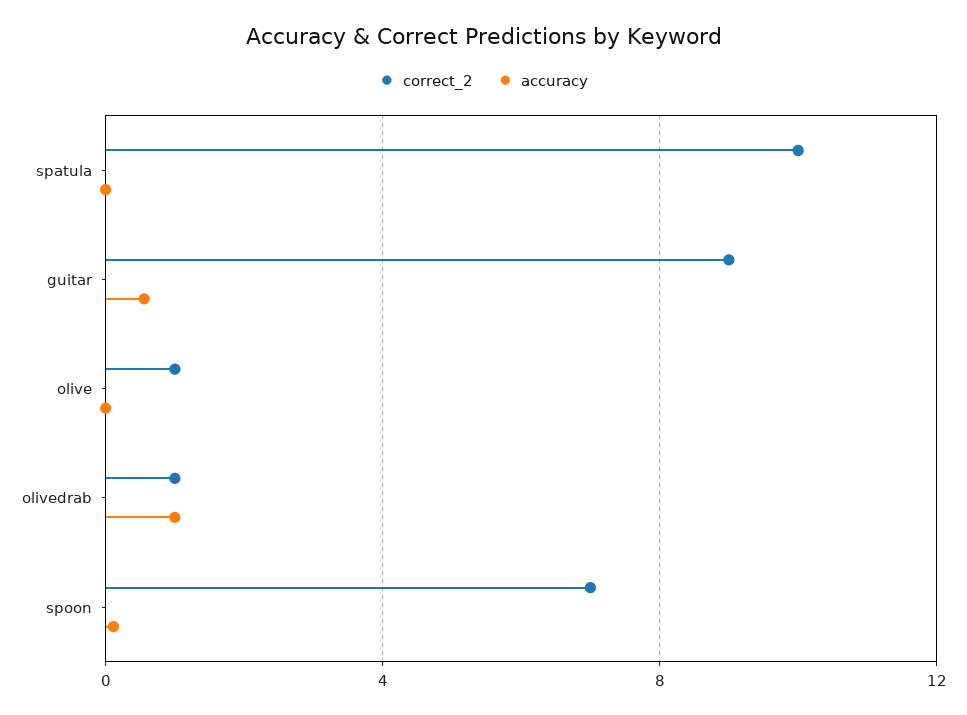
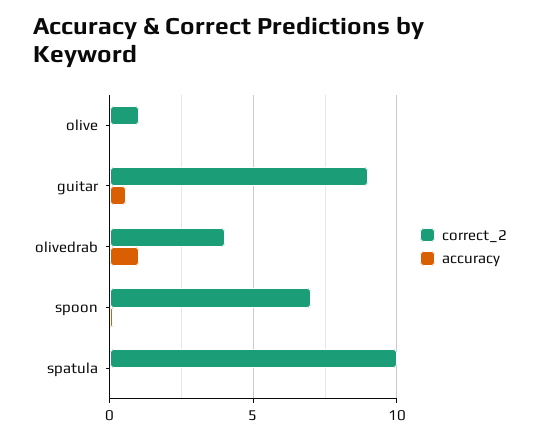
correct_2, olivedrab: 1 -> 4

